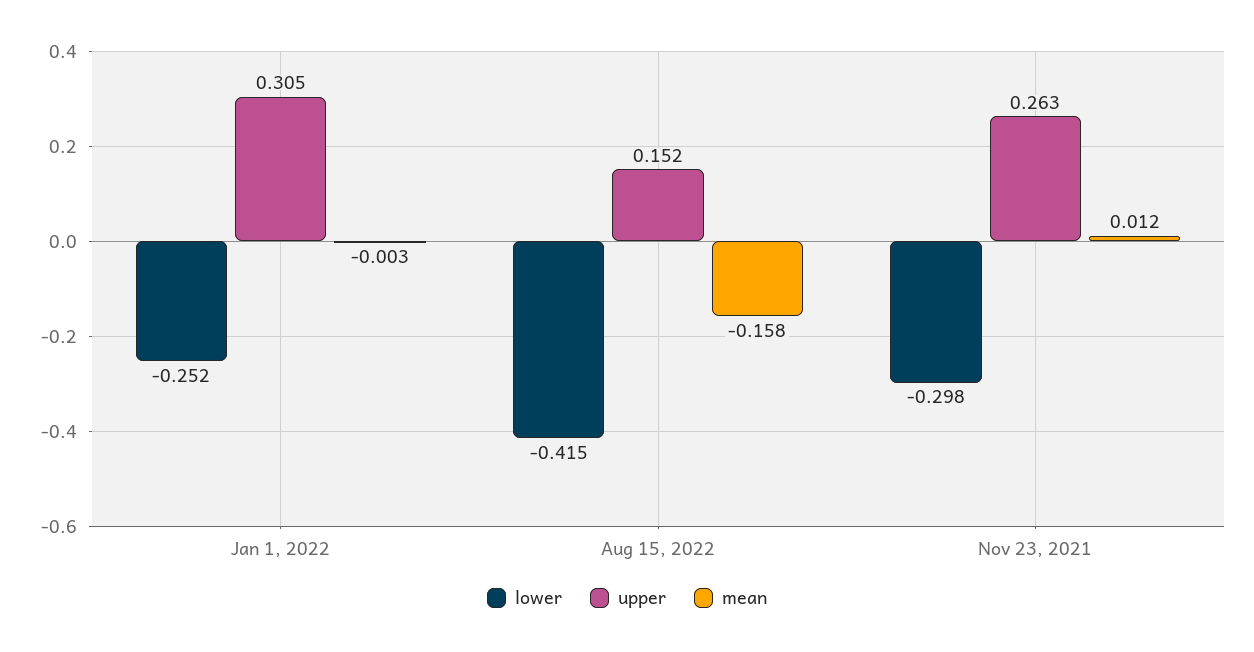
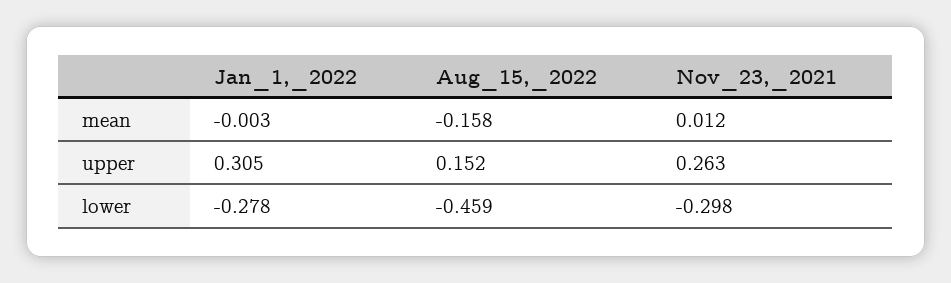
lower, Jan 1, 2022: -0.252 -> -0.278
lower, Aug 15, 2022: -0.415 -> -0.459

